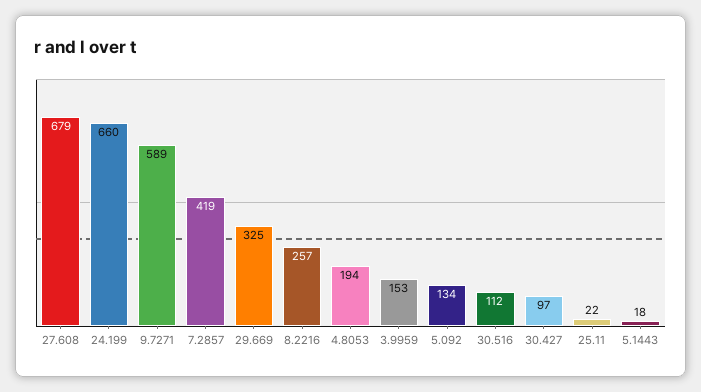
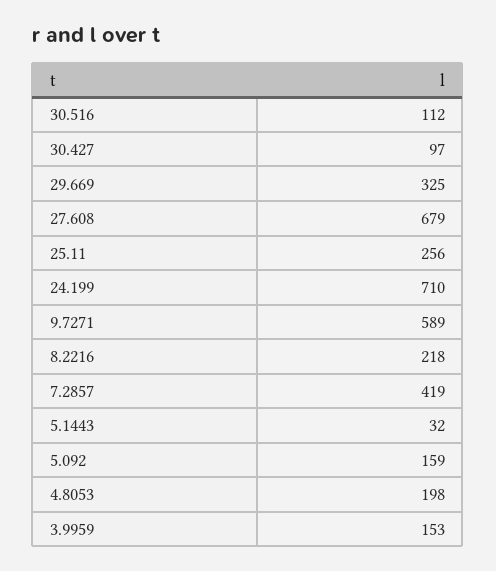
24.199: 660 -> 710
8.2216: 257 -> 218
4.8053: 194 -> 198
5.092: 134 -> 159
25.11: 22 -> 256
5.1443: 18 -> 32

